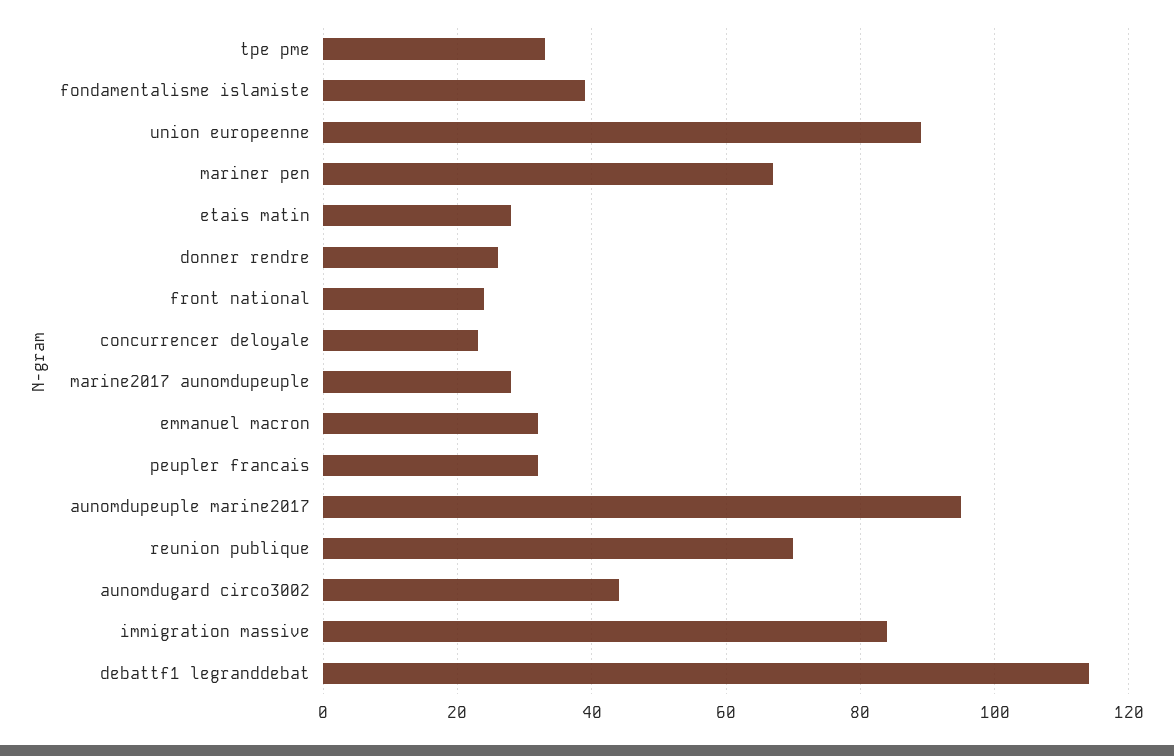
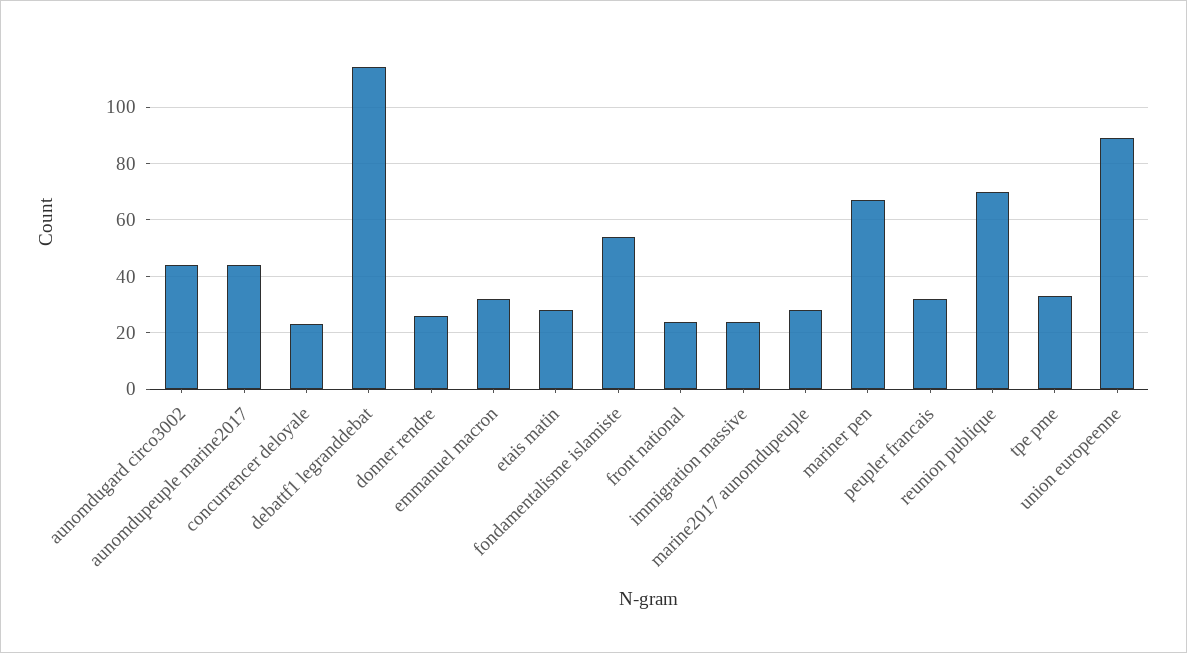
fondamentalisme islamiste: 40 -> 55
aunomdupeuple marine2017: 95 -> 45
immigration massive: 85 -> 25

